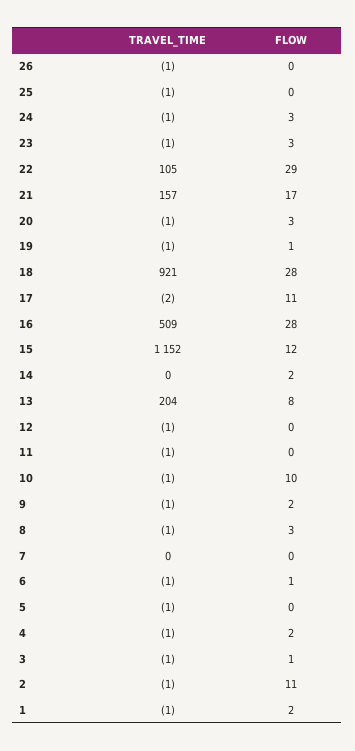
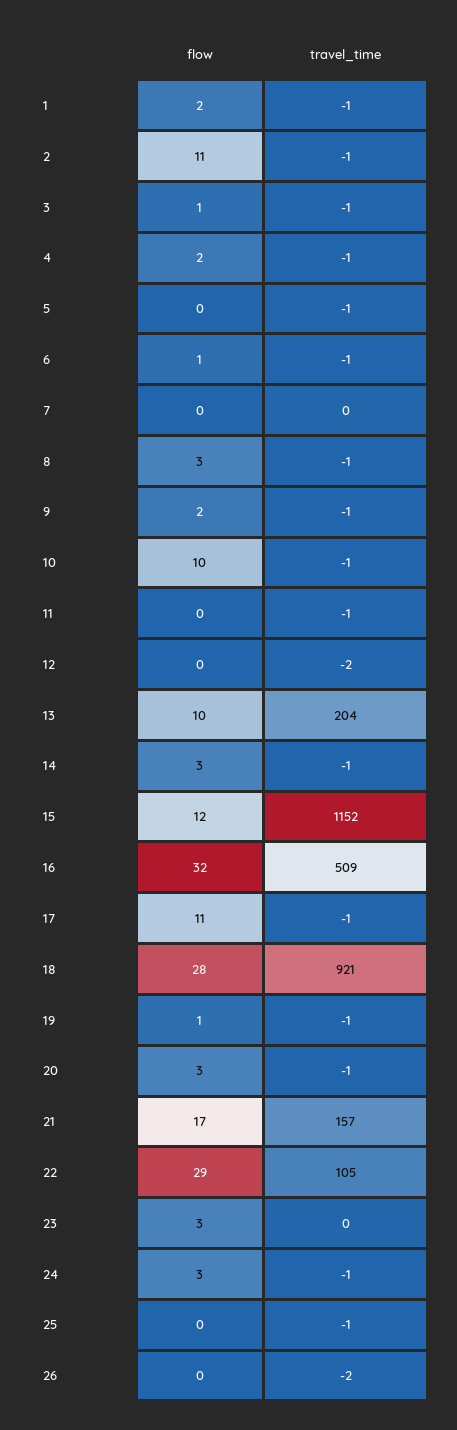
TRAVEL_TIME, 26: -1 -> -2
TRAVEL_TIME, 23: -1 -> 0
TRAVEL_TIME, 17: -2 -> -1
FLOW, 16: 28 -> 32
TRAVEL_TIME, 14: 0 -> -1
FLOW, 14: 2 -> 3
FLOW, 13: 8 -> 10
TRAVEL_TIME, 12: -1 -> -2

